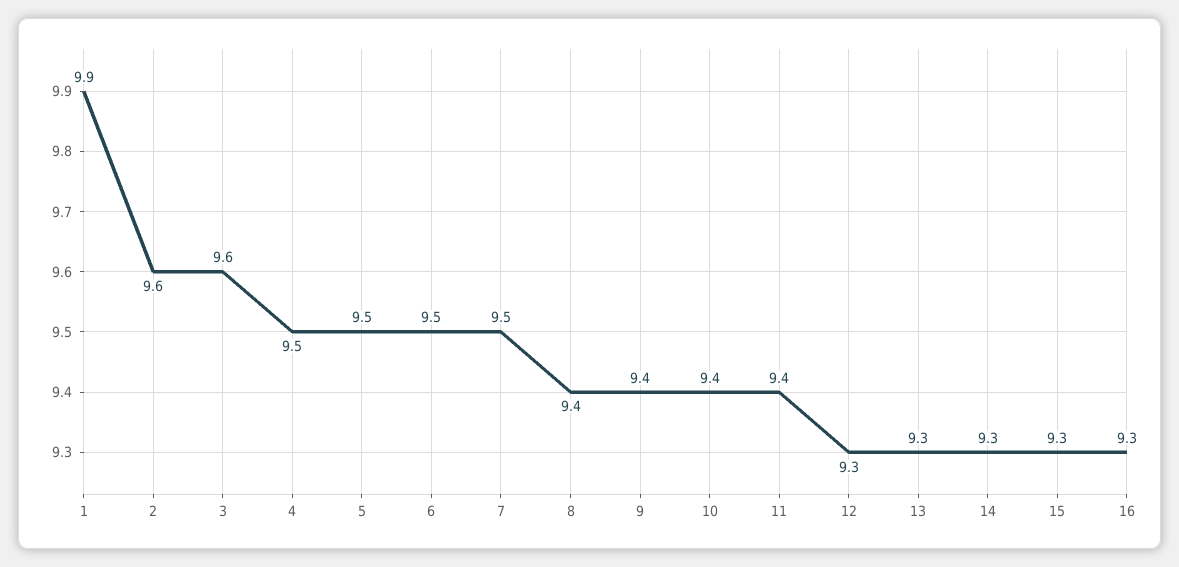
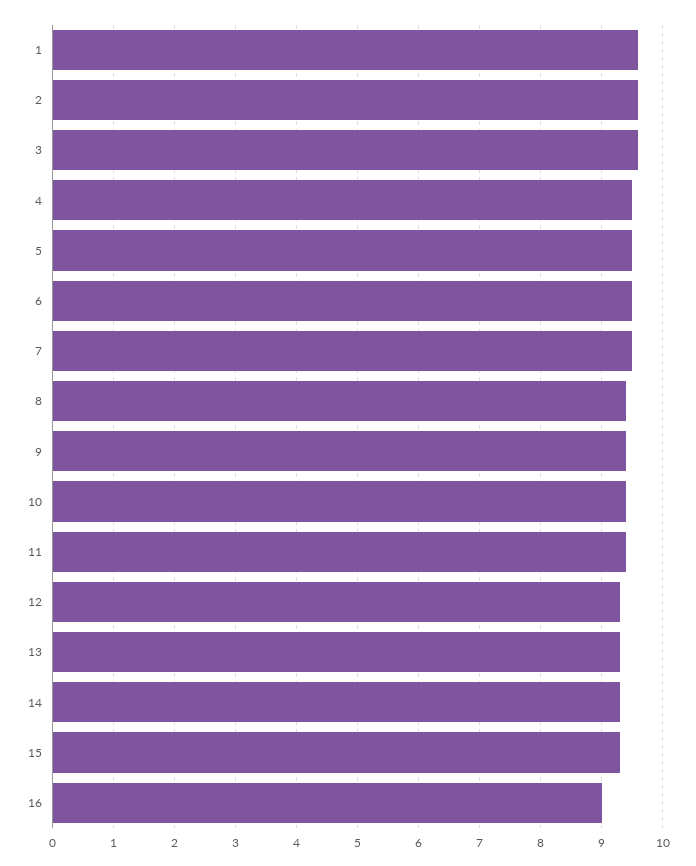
1: 9.9 -> 9.6
16: 9.3 -> 9

